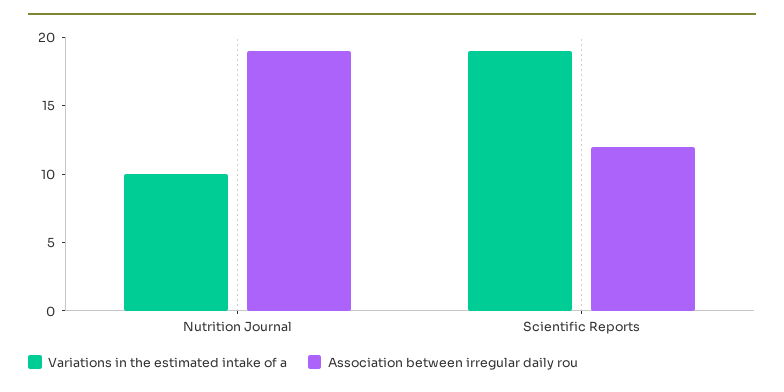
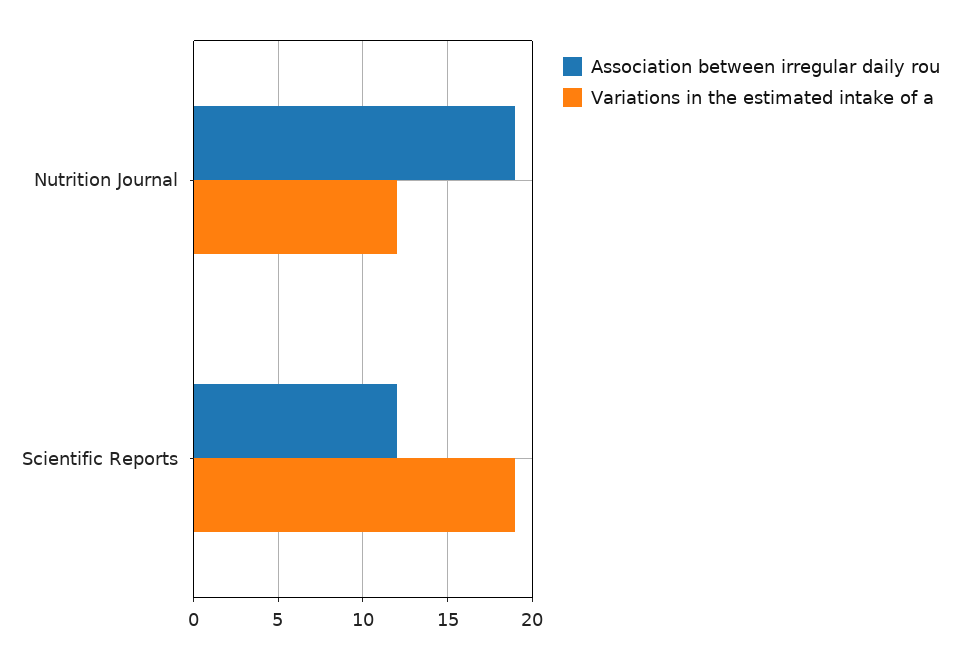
Variations in the estimated intake of a, Nutrition Journal: 10 -> 12

